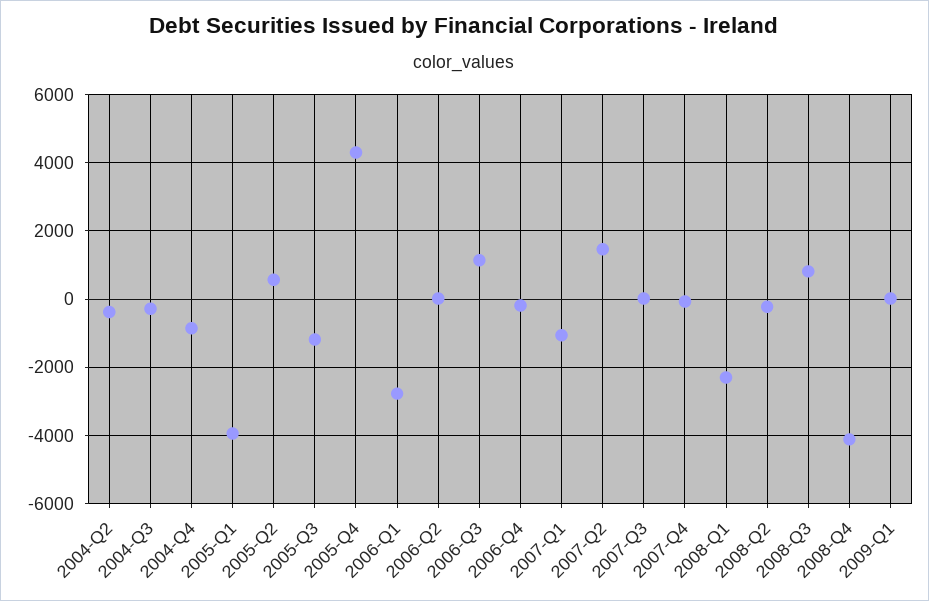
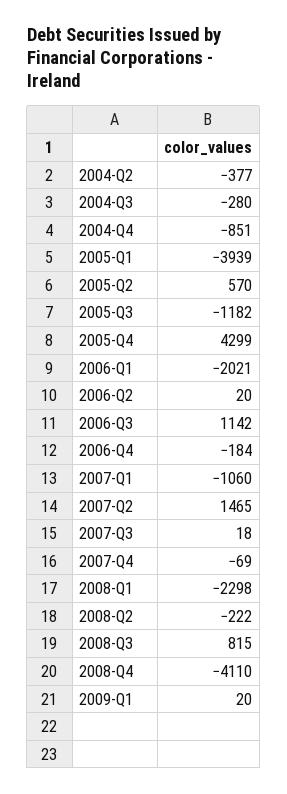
2006-Q1: -2800 -> -2021

